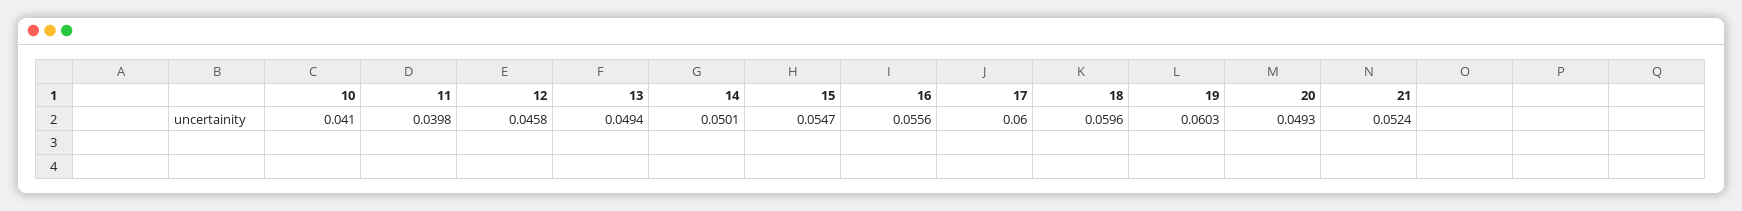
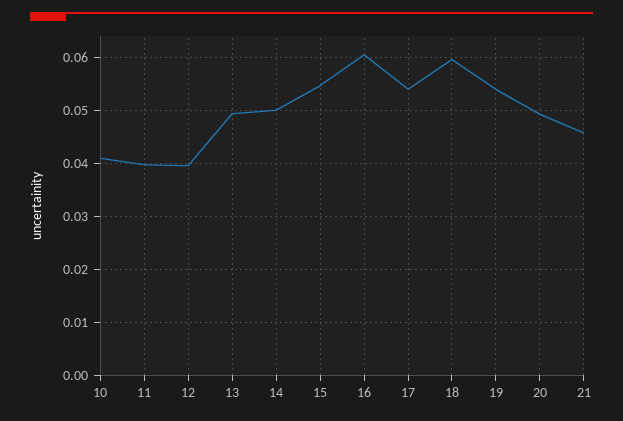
12: 0.0458 -> 0.04
16: 0.0556 -> 0.06
17: 0.06 -> 0.054
19: 0.0603 -> 0.054
21: 0.0524 -> 0.046

